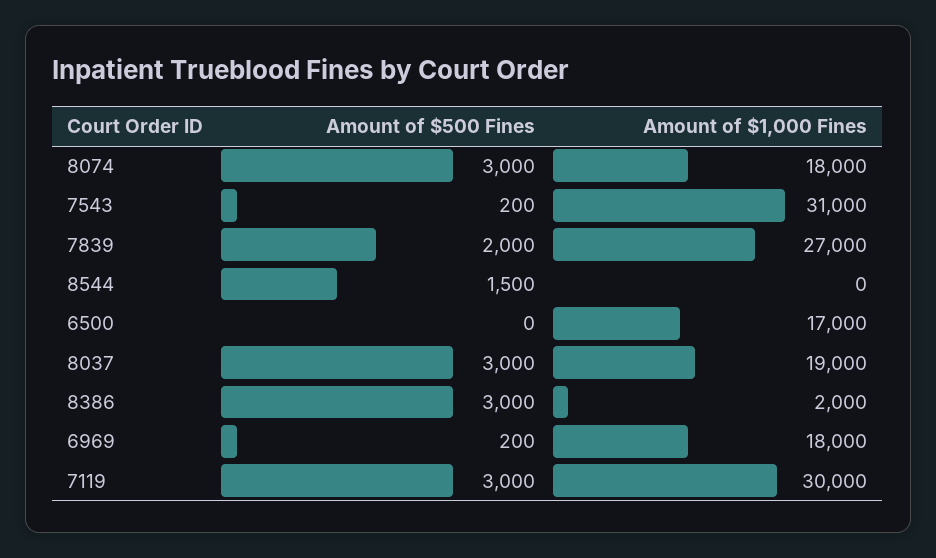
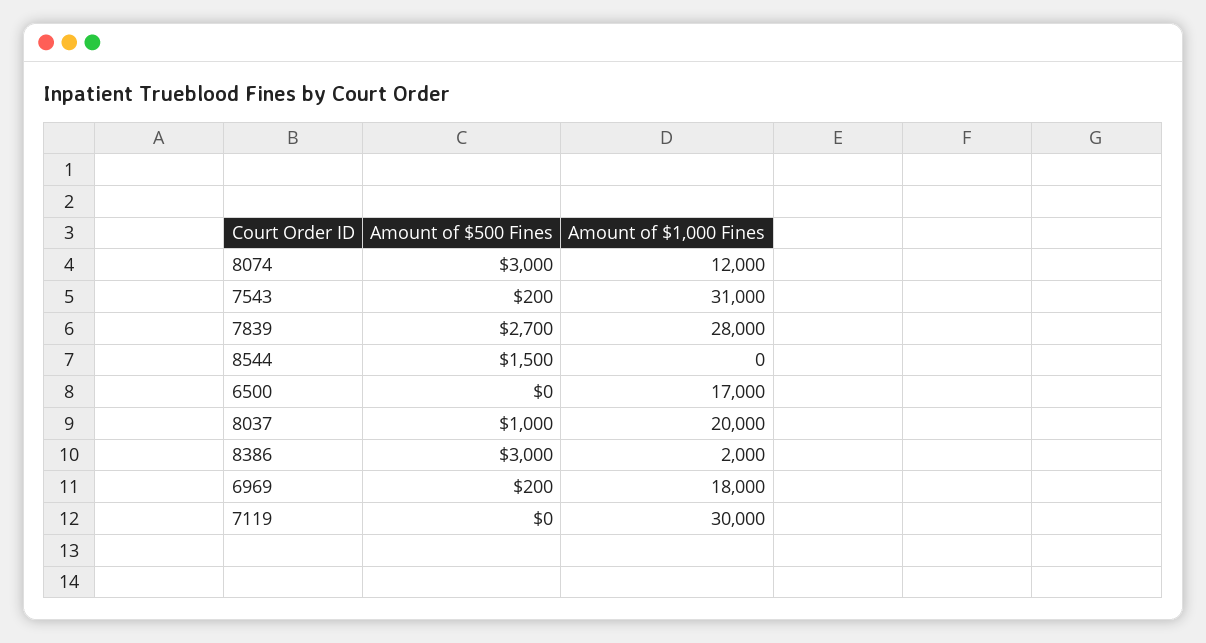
Amount of $1,000 Fines, 8074: 18000 -> 12000
Amount of $500 Fines, 7839: 2000 -> 2700
Amount of $1,000 Fines, 7839: 27000 -> 28000
Amount of $500 Fines, 8037: 3000 -> 1000
Amount of $1,000 Fines, 8037: 19000 -> 20000
Amount of $500 Fines, 7119: 3000 -> 0

